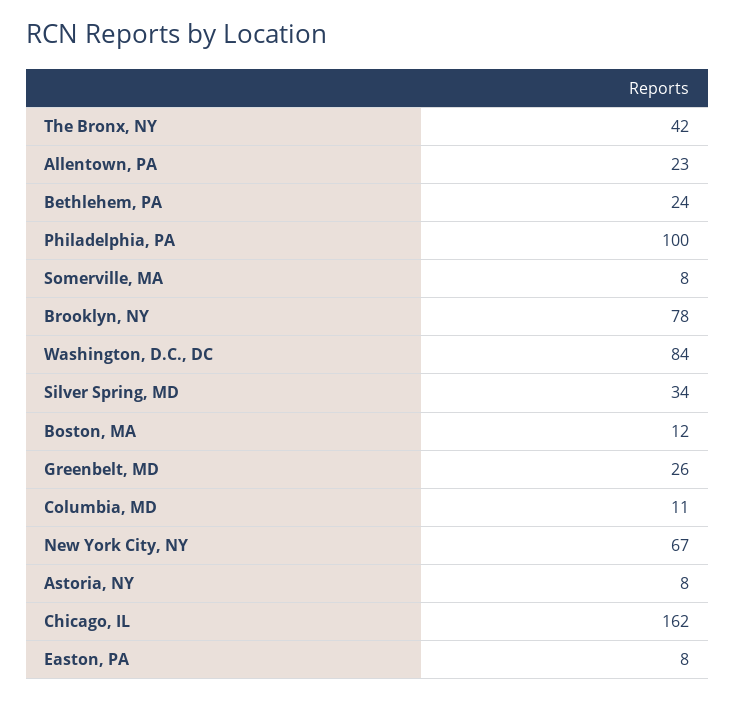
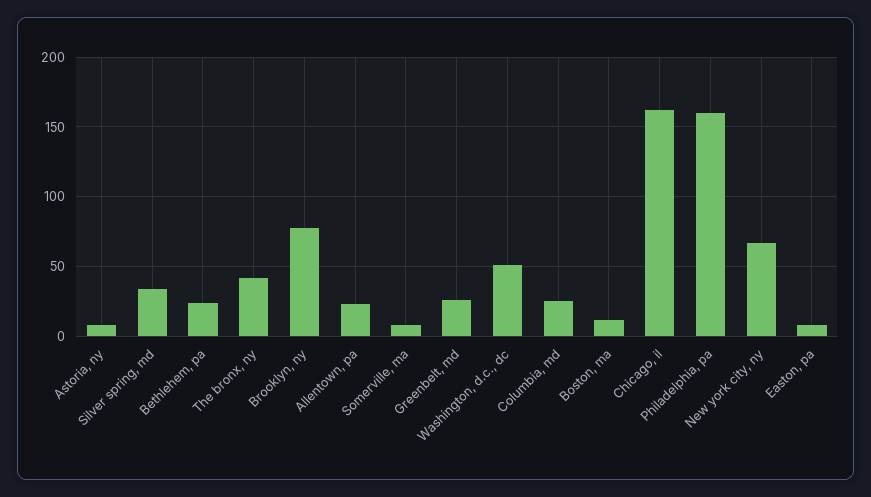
Philadelphia, PA: 100 -> 160
Washington, D.C., DC: 84 -> 50
Columbia, MD: 11 -> 25

